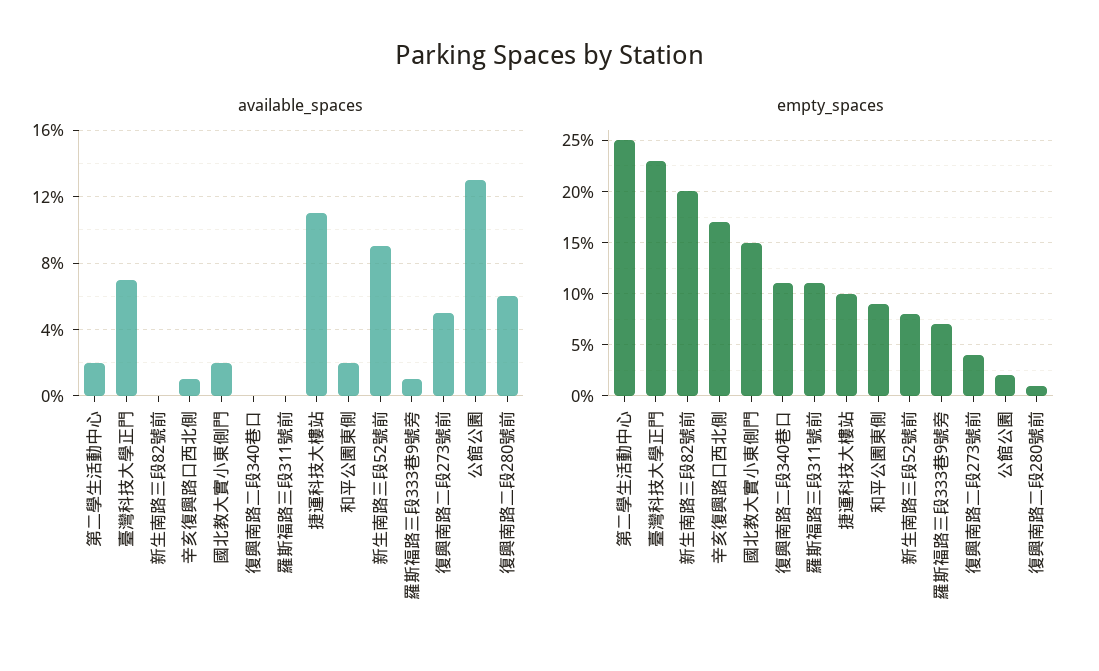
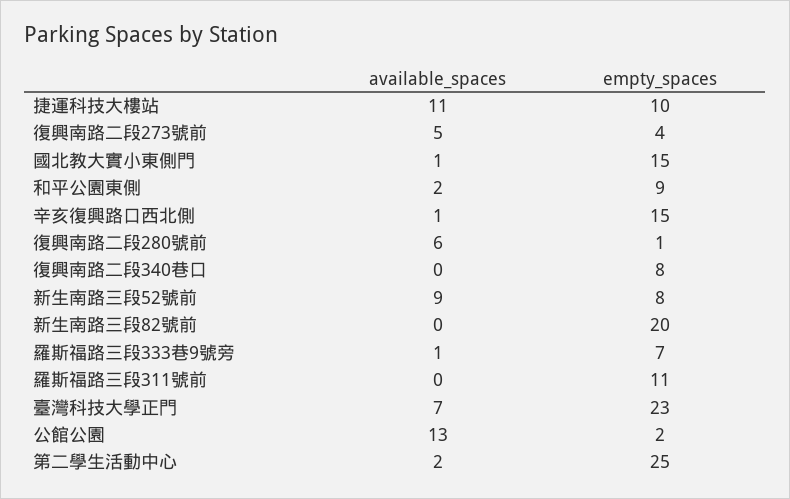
available_spaces, 國北教大實小東側門: 2 -> 1
empty_spaces, 辛亥復興路口西北側: 17 -> 15
empty_spaces, 復興南路二段340巷口: 11 -> 8

